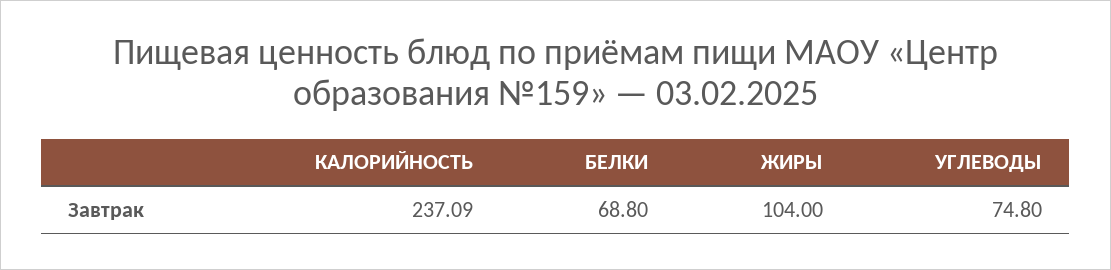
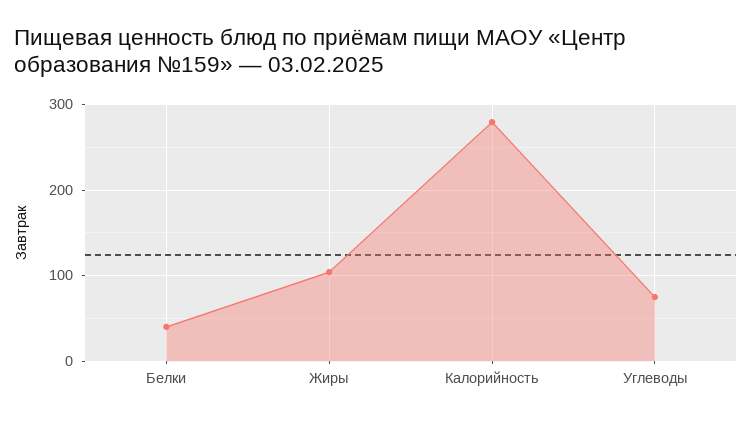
КАЛОРИЙНОСТЬ: 237.09 -> 280
БЕЛКИ: 68.8 -> 40

